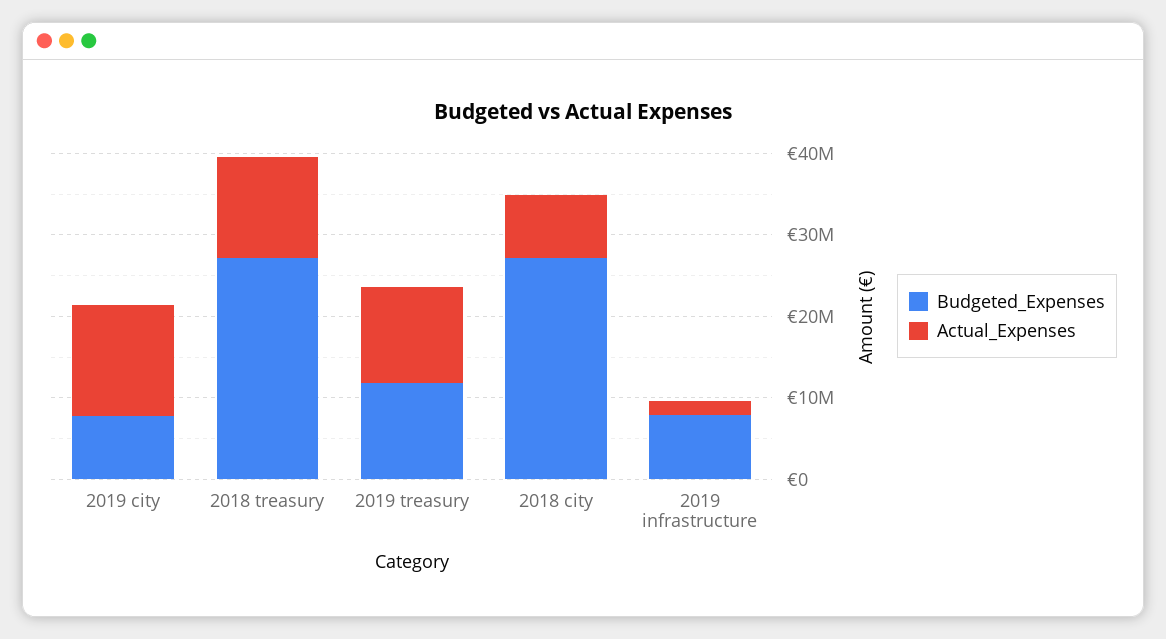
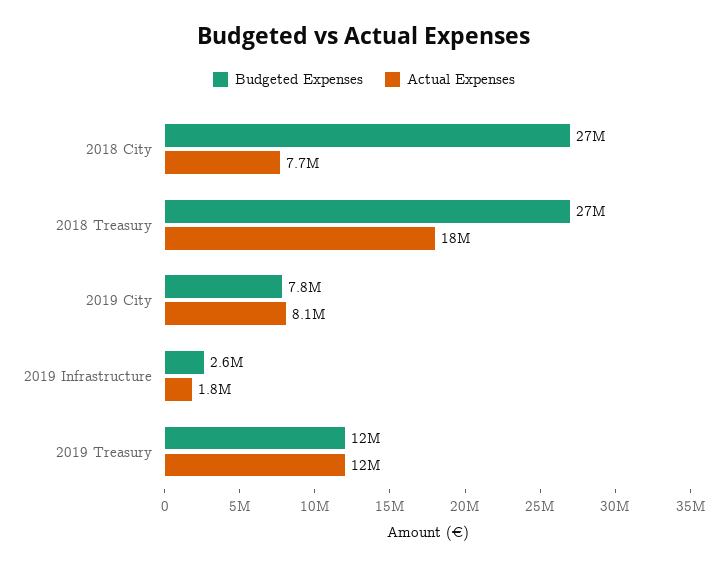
Actual_Expenses, 2019 city: 14000000 -> 8100000
Actual_Expenses, 2018 treasury: 12000000 -> 18000000
Budgeted_Expenses, 2019 infrastructure: 8000000 -> 2600000

